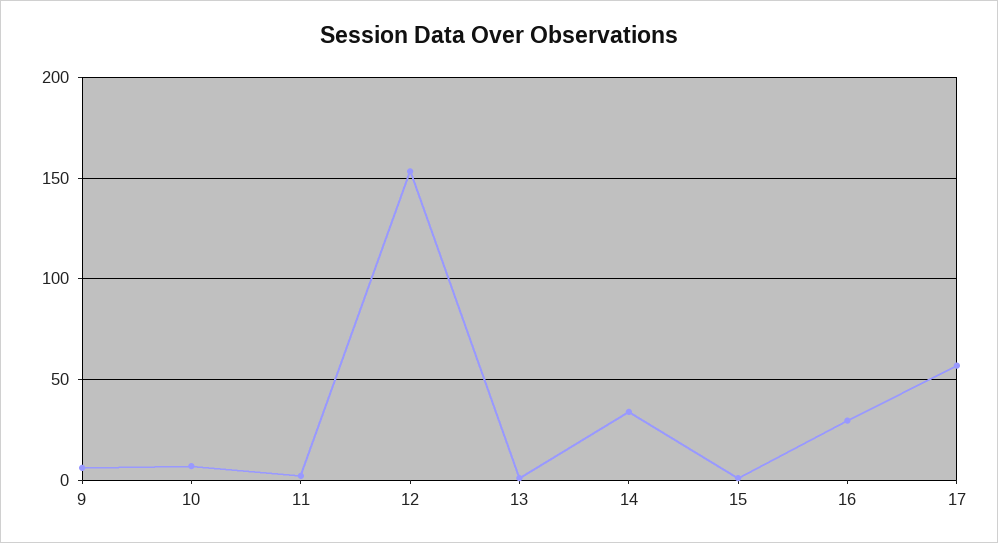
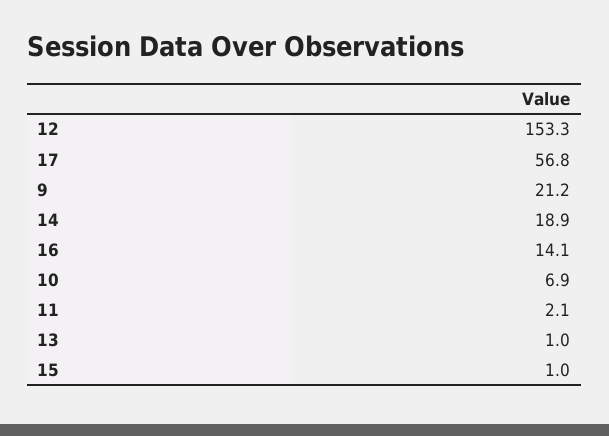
9: 5 -> 21.2
14: 35 -> 18.9
16: 30 -> 14.1

